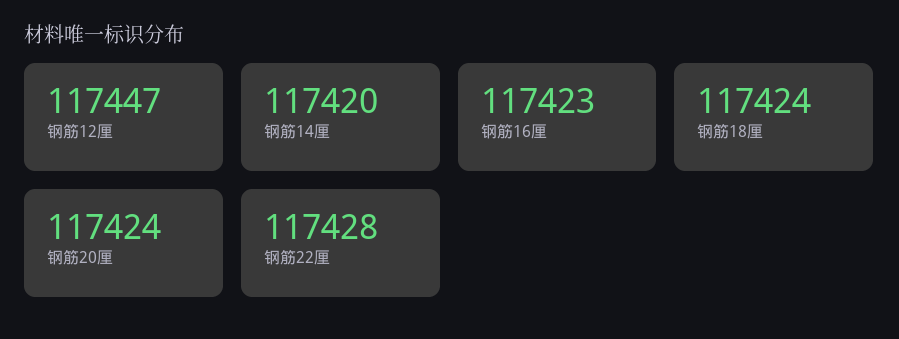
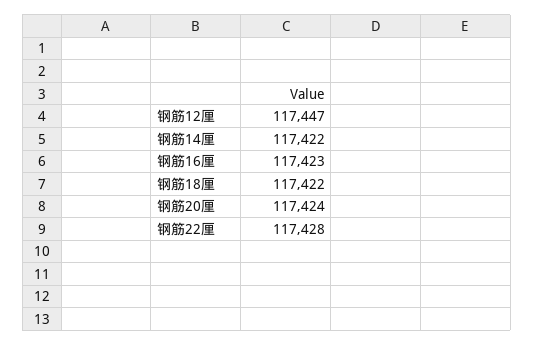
钢筋14厘: 117420 -> 117422
钢筋18厘: 117424 -> 117422

